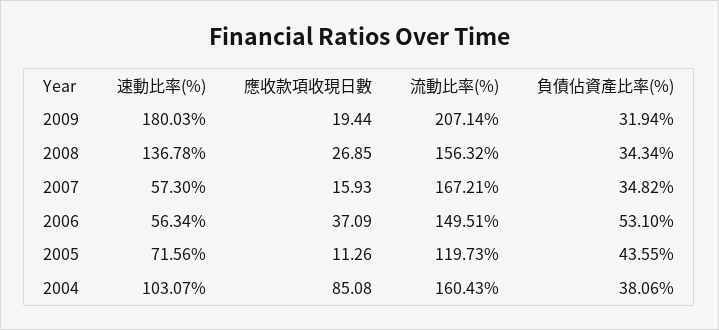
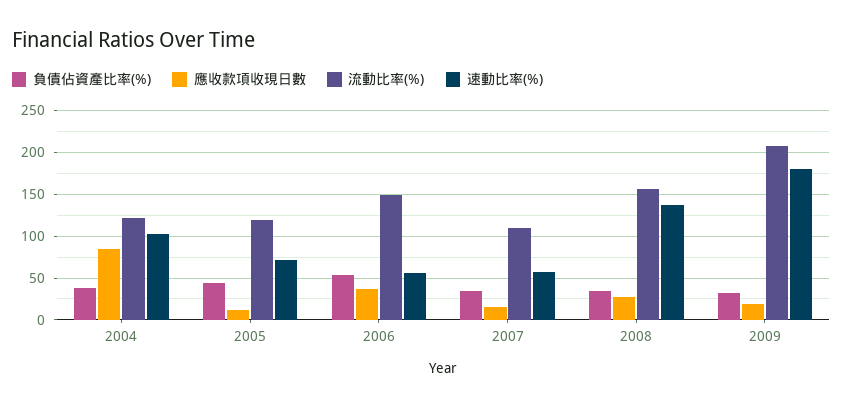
流動比率(%), 2007: 167.21 -> 110
流動比率(%), 2004: 160.43 -> 120

